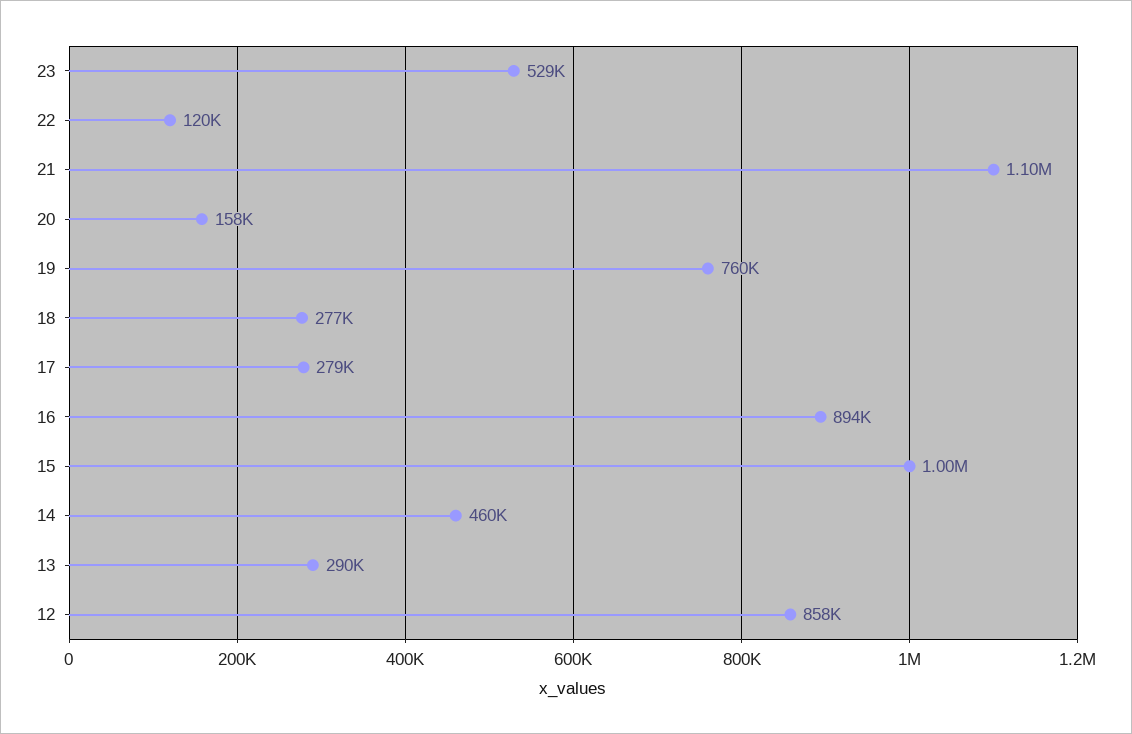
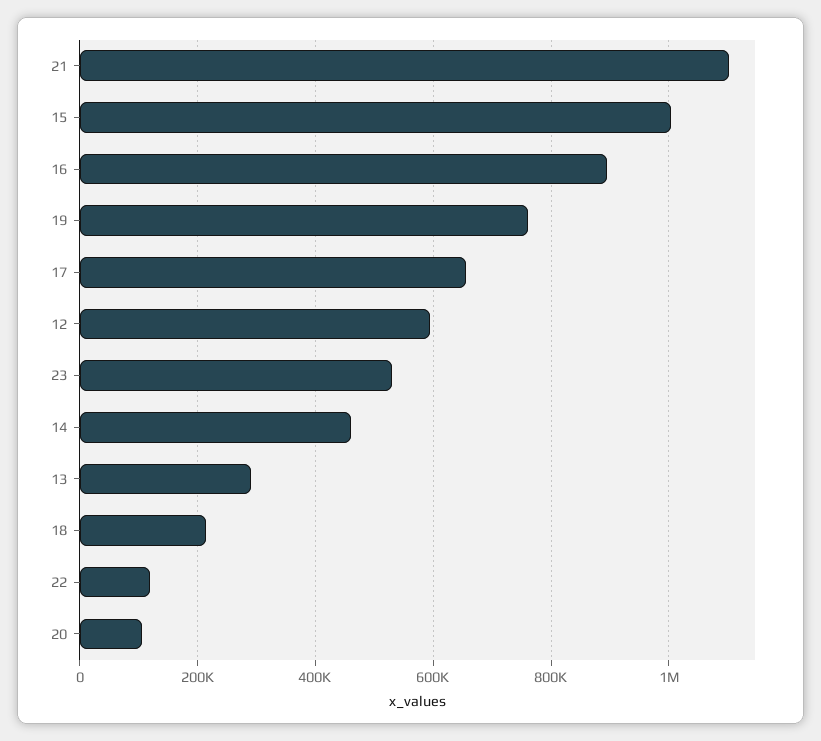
20: 158000 -> 100000
18: 277000 -> 220000
17: 279000 -> 660000
12: 858000 -> 600000

